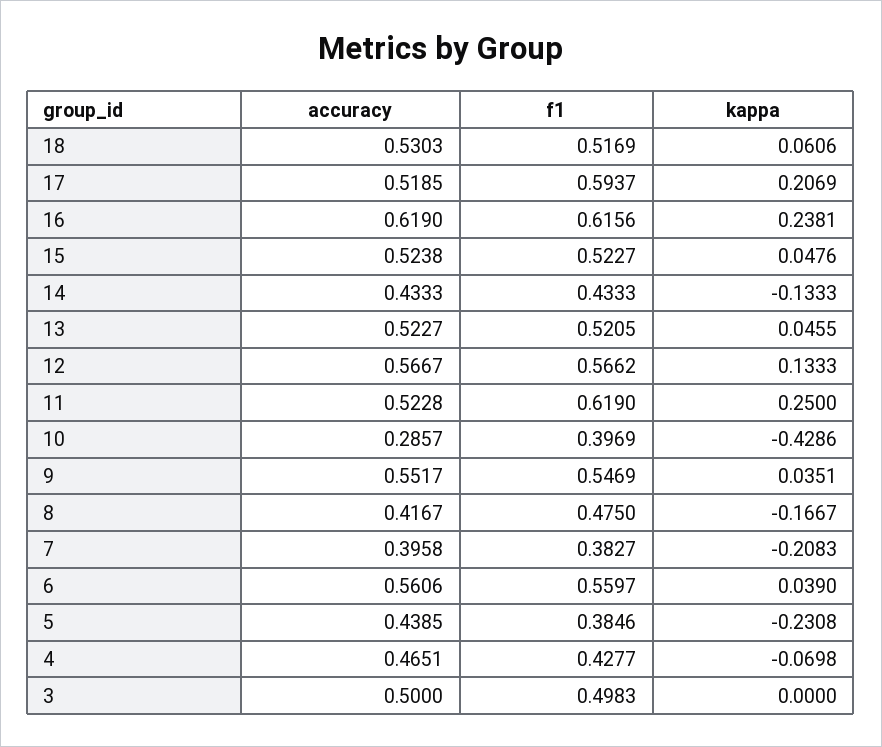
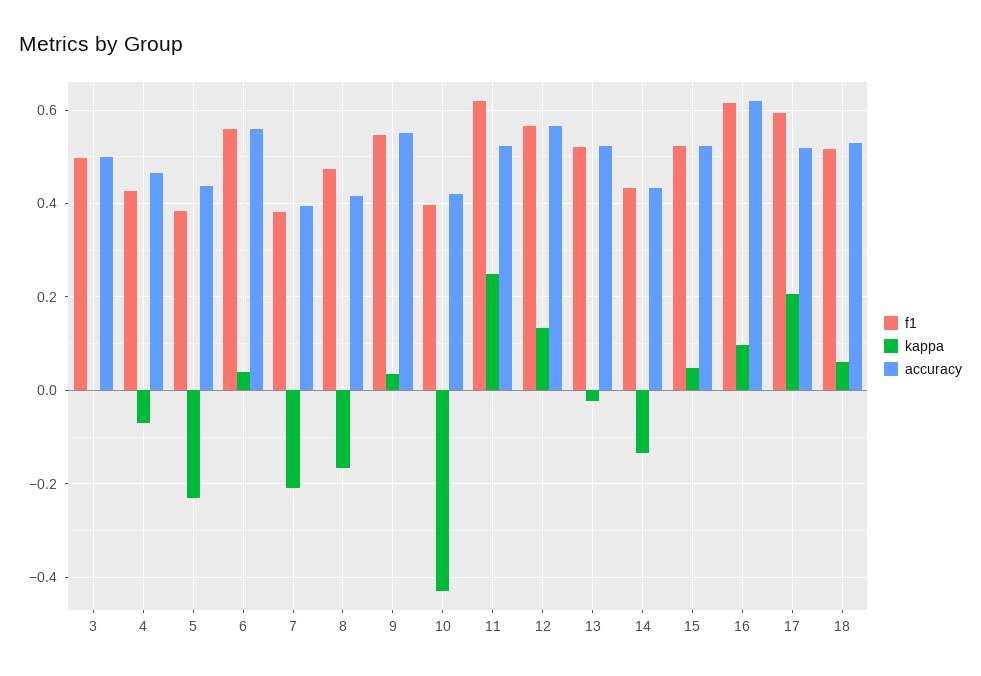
kappa, 16: 0.2381 -> 0.1
kappa, 13: 0.0455 -> -0.02
accuracy, 10: 0.2857 -> 0.42

